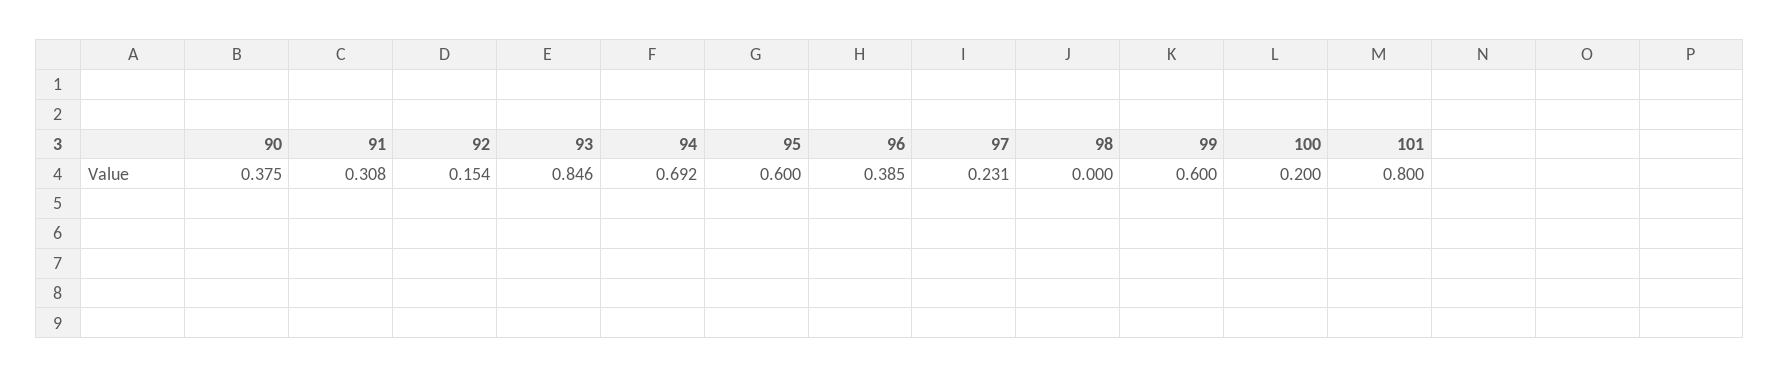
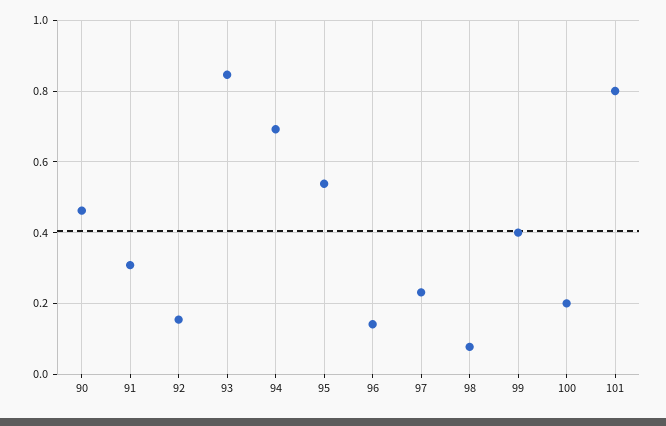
90: 0.375 -> 0.46
95: 0.6 -> 0.54
96: 0.385 -> 0.14
98: 0 -> 0.08
99: 0.6 -> 0.4

